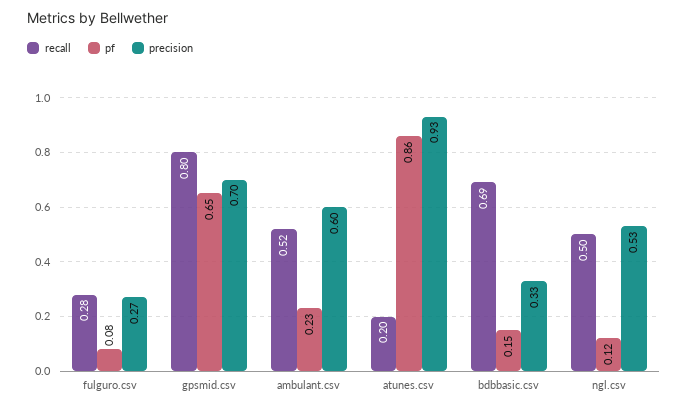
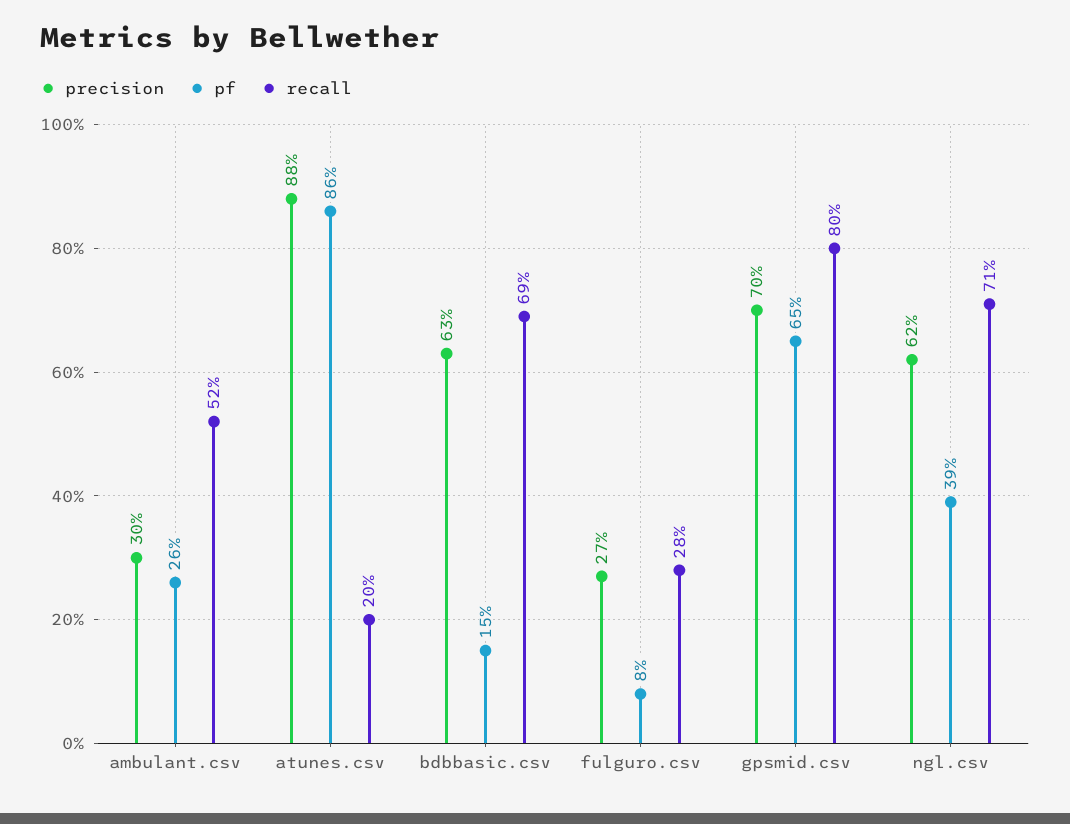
pf, ambulant.csv: 0.23 -> 0.26
precision, ambulant.csv: 0.6 -> 0.3
precision, atunes.csv: 0.93 -> 0.88
precision, bdbbasic.csv: 0.33 -> 0.63
recall, ngl.csv: 0.5 -> 0.71
pf, ngl.csv: 0.12 -> 0.39
precision, ngl.csv: 0.53 -> 0.62

